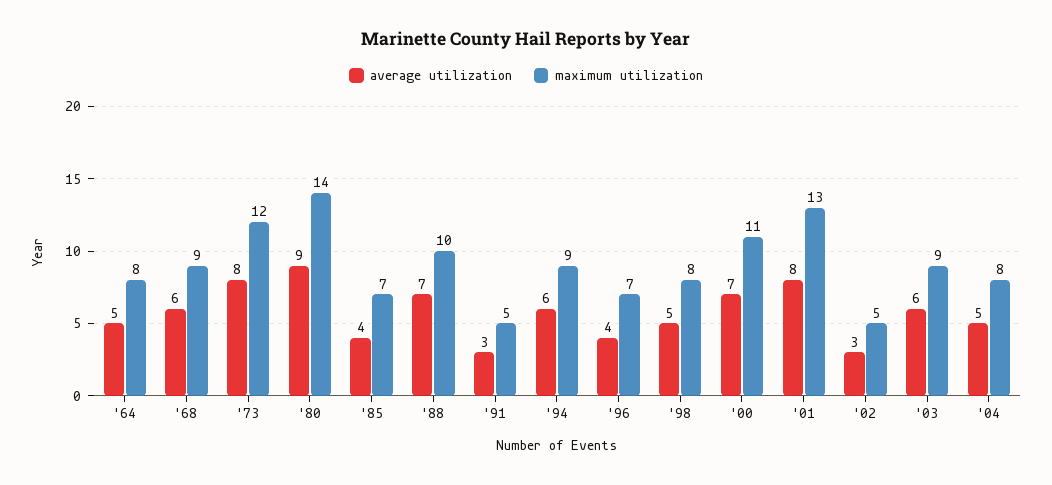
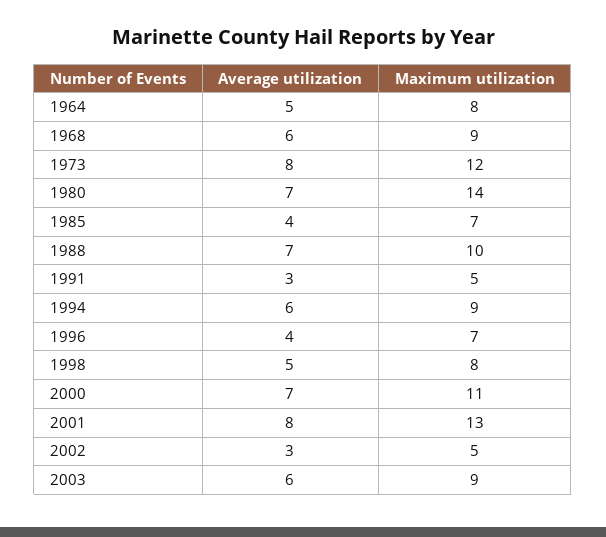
average utilization, '80: 9 -> 7
average utilization, '04: 5 -> none
maximum utilization, '04: 8 -> none

